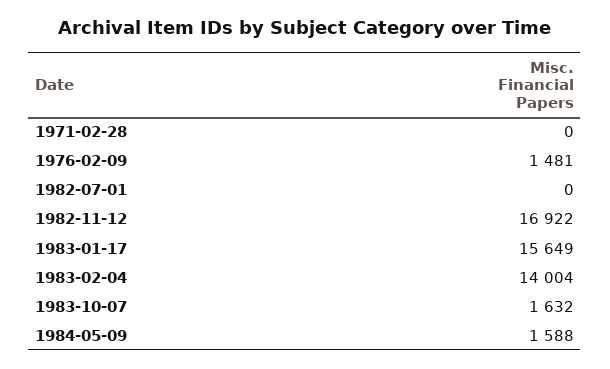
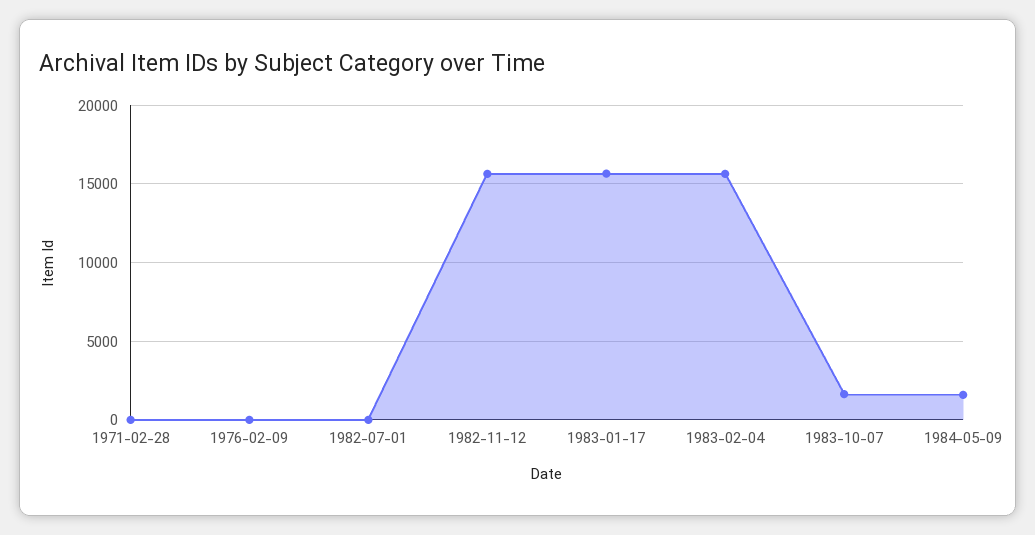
1976-02-09: 1481 -> 0
1982-11-12: 16922 -> 15500
1983-02-04: 14004 -> 15500

